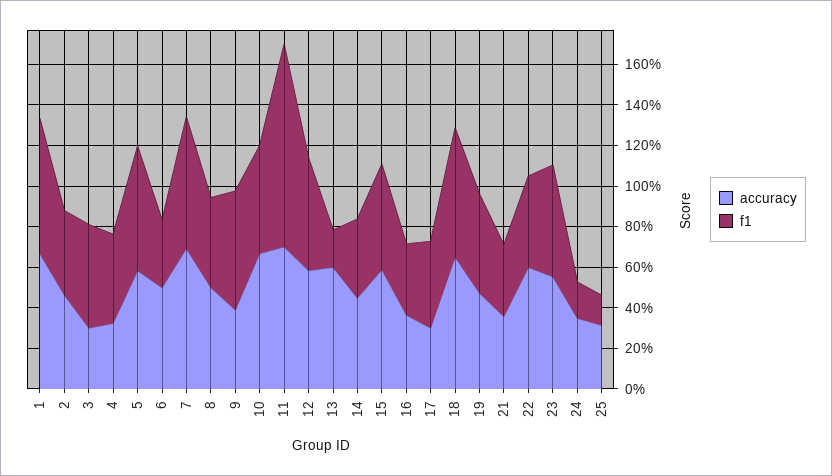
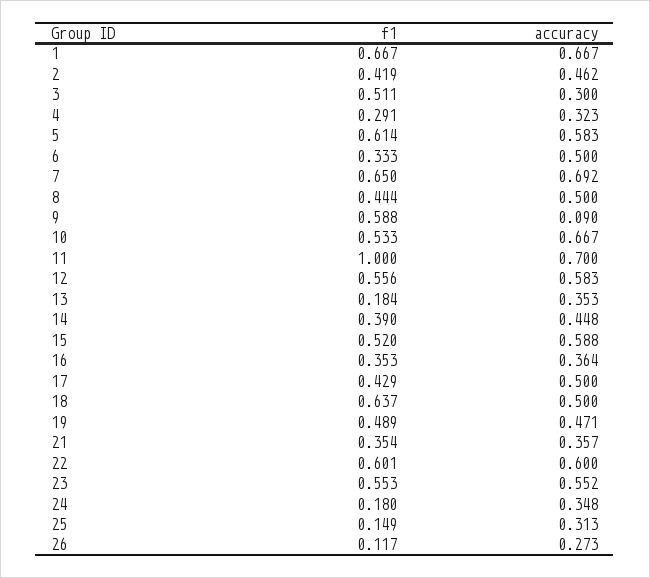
f1, 4: 0.45 -> 0.291
accuracy, 9: 0.4 -> 0.09
accuracy, 13: 0.6 -> 0.353
accuracy, 17: 0.3 -> 0.5
accuracy, 18: 0.65 -> 0.5
f1, 22: 0.45 -> 0.601
f1, 26: none -> 0.117
accuracy, 26: none -> 0.273

